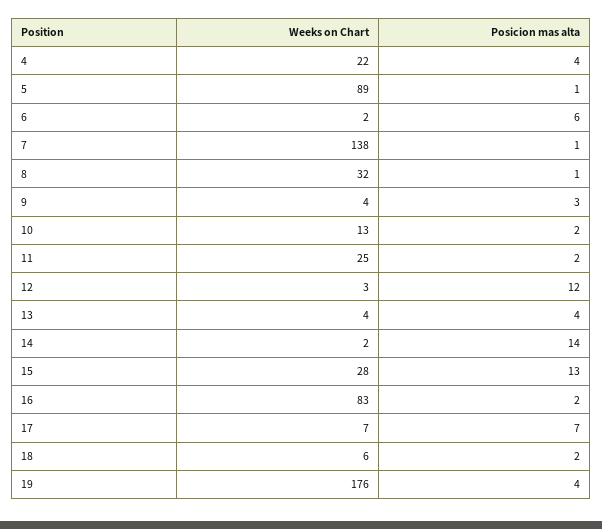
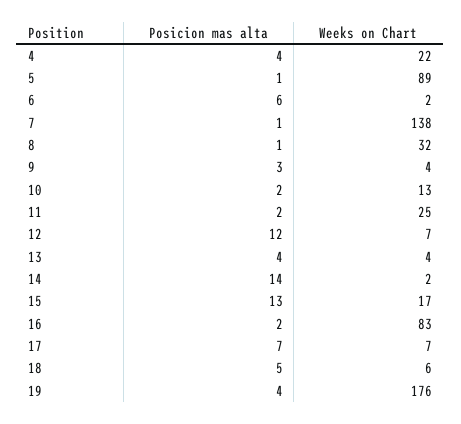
Weeks on Chart, 12: 3 -> 7
Weeks on Chart, 15: 28 -> 17
Posicion mas alta, 18: 2 -> 5

